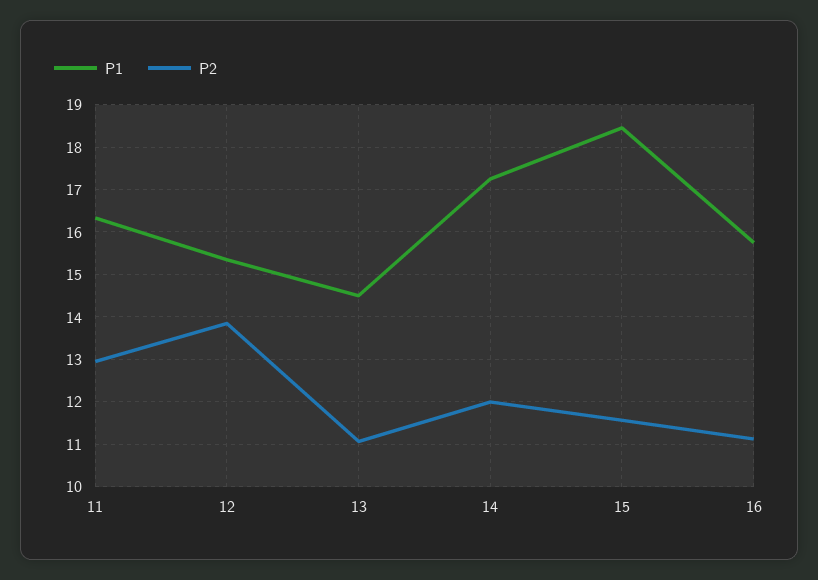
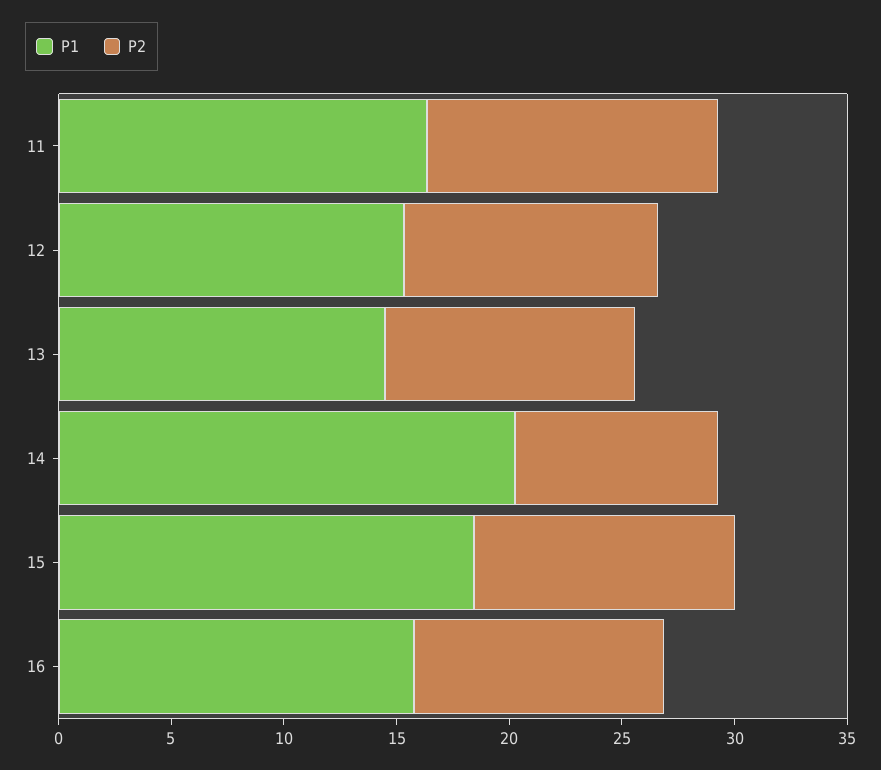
P2, 12: 13.8 -> 11
P1, 14: 17.2 -> 20
P2, 14: 12 -> 9

